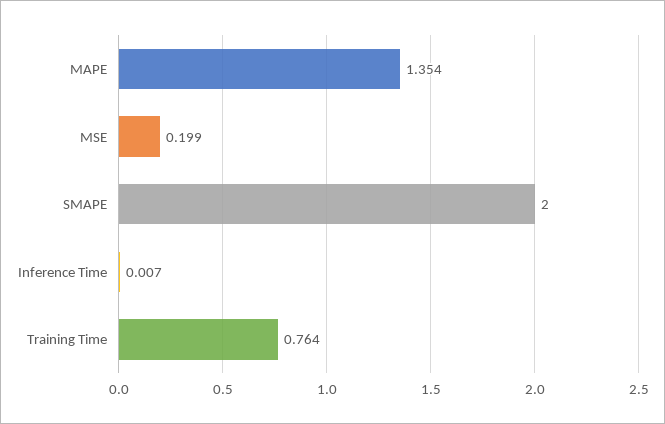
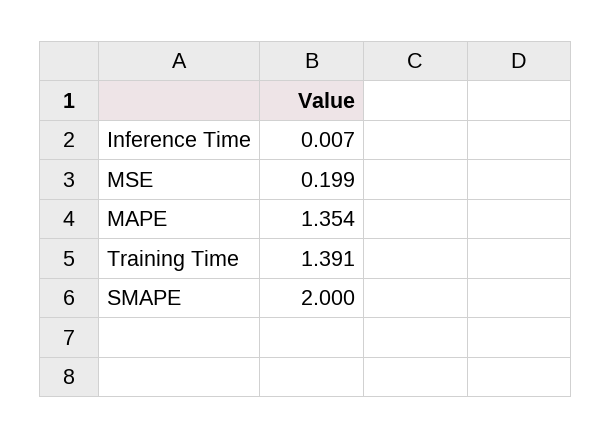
Training Time: 0.764 -> 1.391

